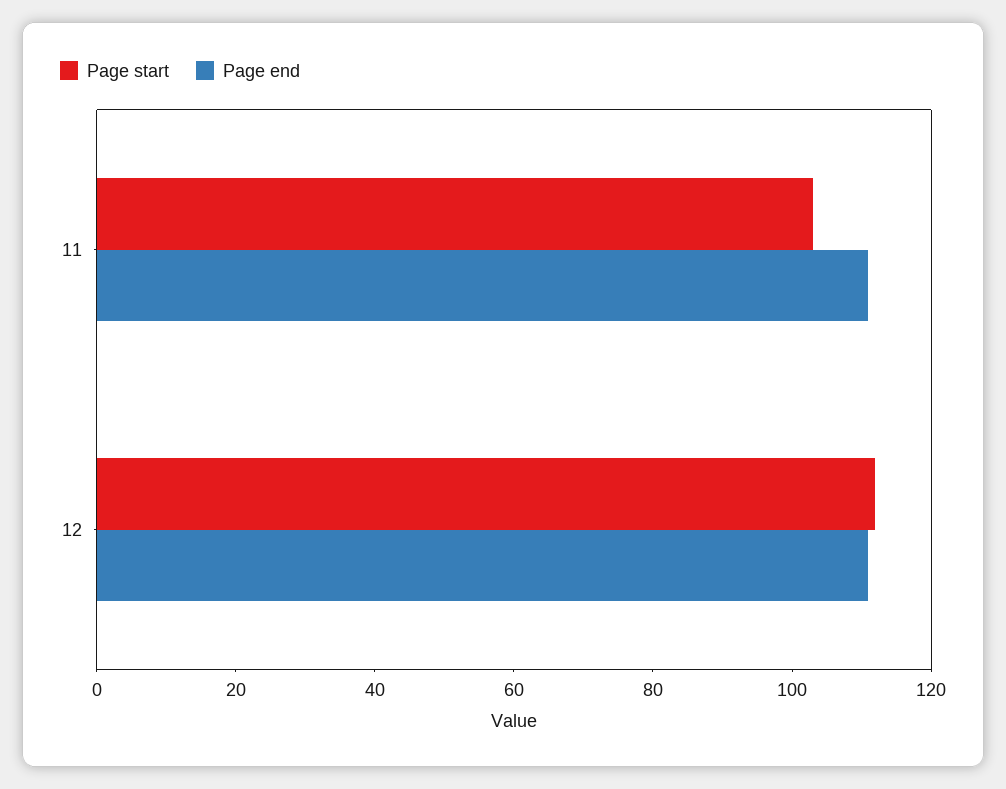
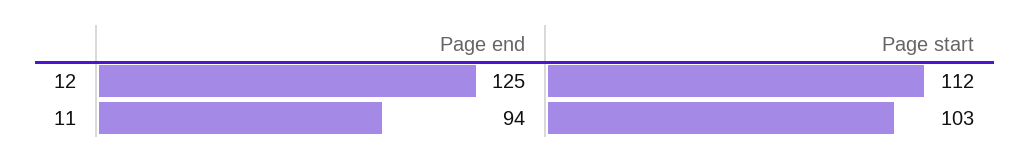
Page end, 11: 110 -> 94
Page end, 12: 110 -> 125

